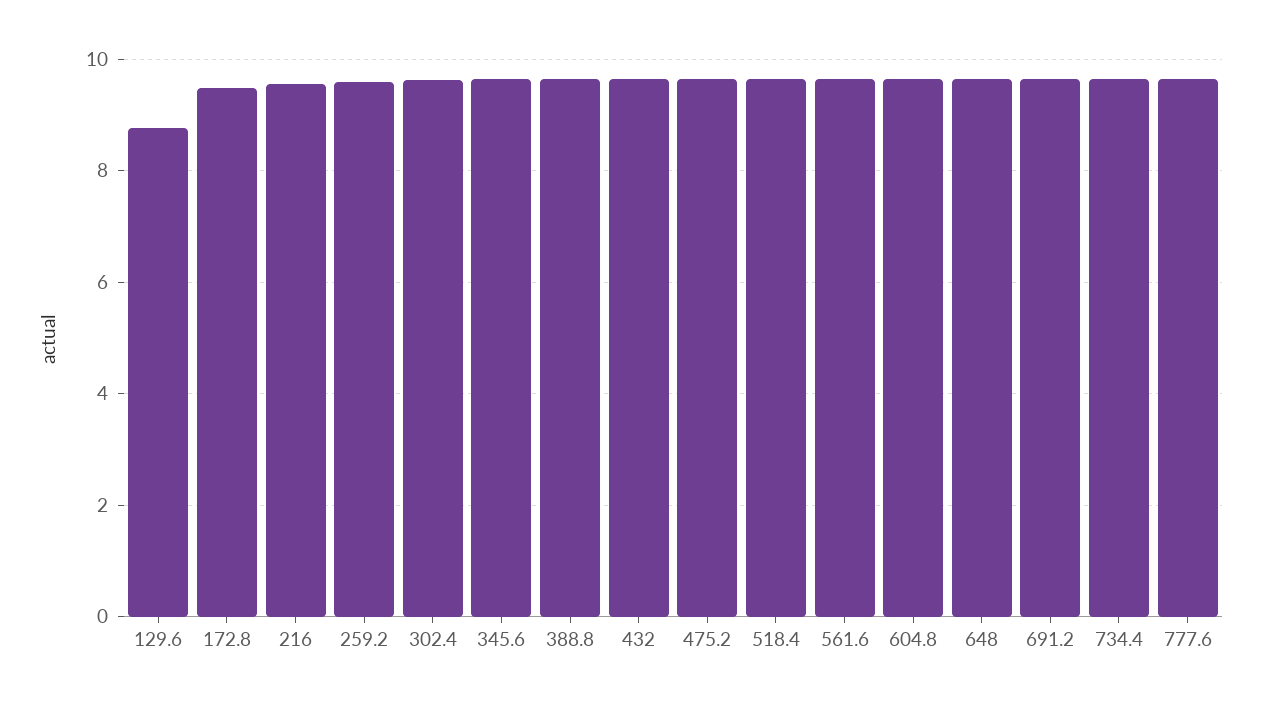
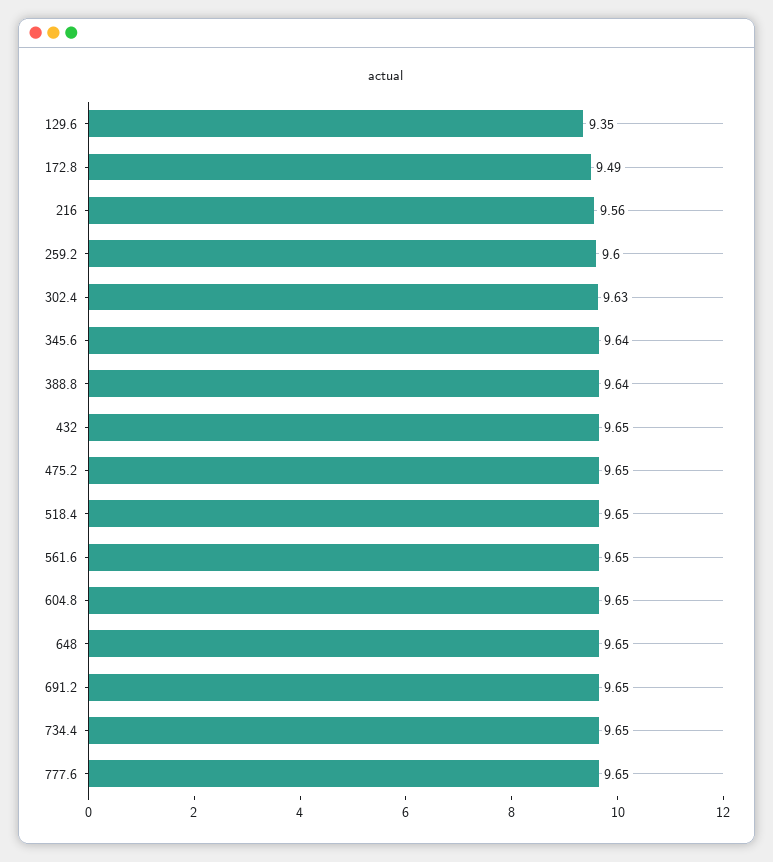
129.6: 8.8 -> 9.35

